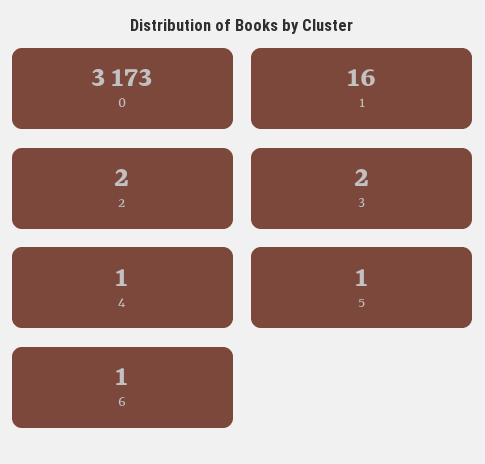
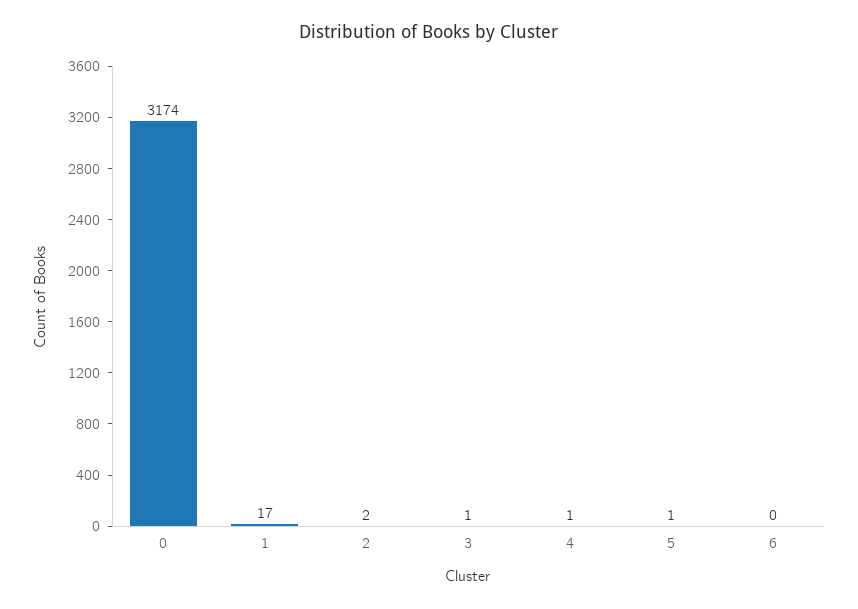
0: 3173 -> 3174
1: 16 -> 17
3: 2 -> 1
6: 1 -> 0

